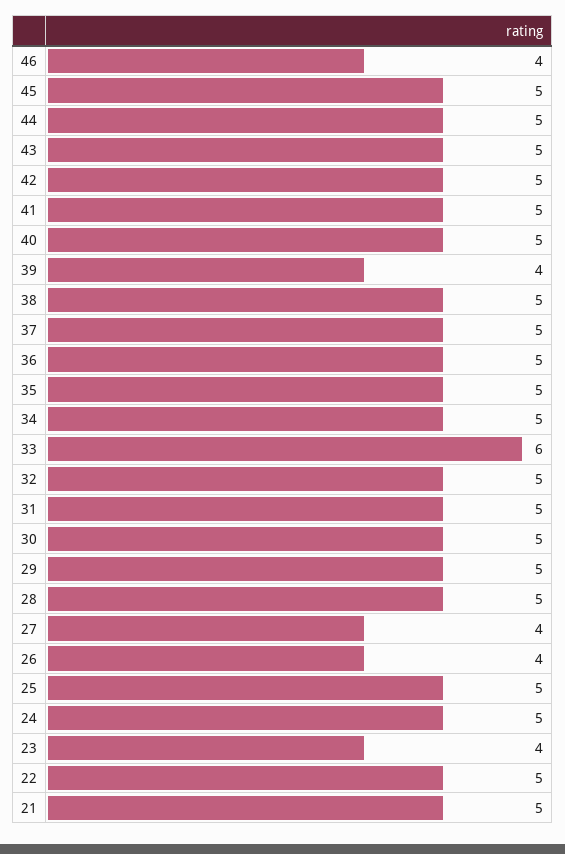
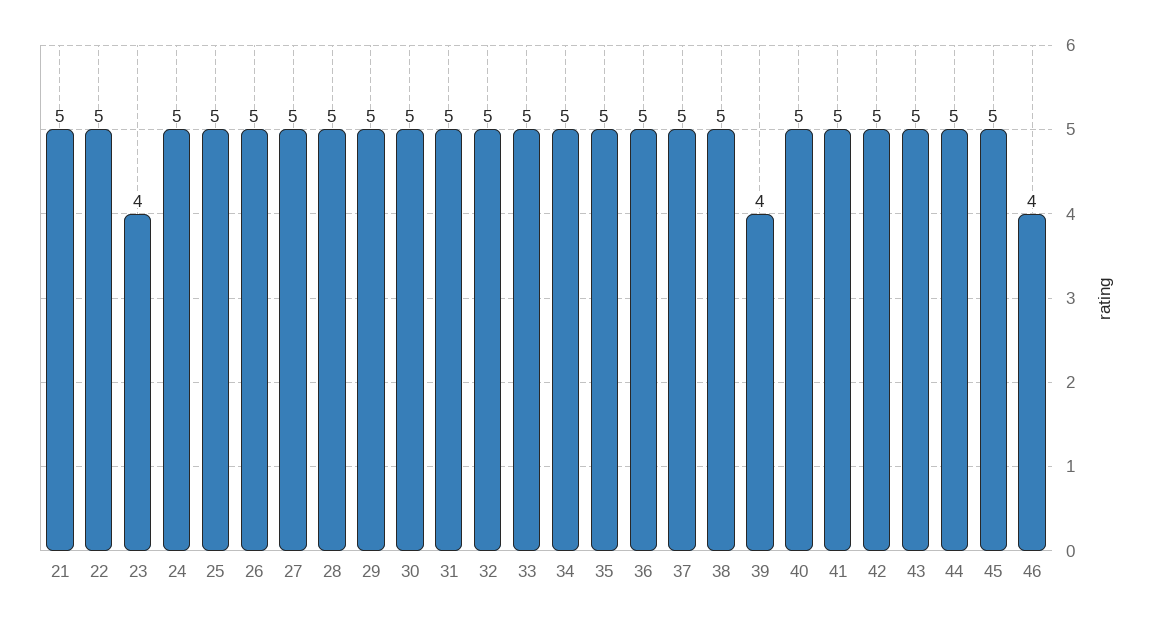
33: 6 -> 5
27: 4 -> 5
26: 4 -> 5

